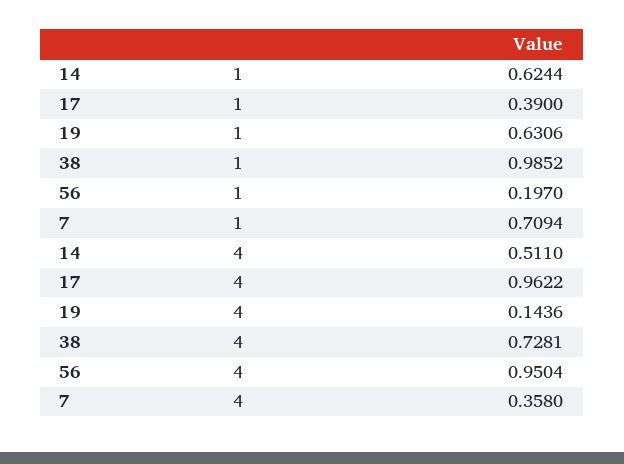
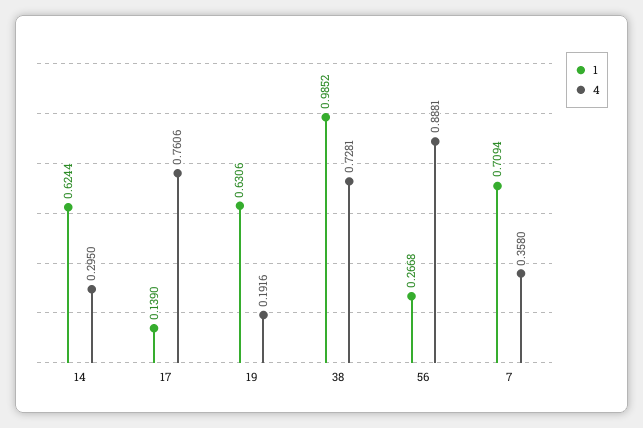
1, 17: 0.39 -> 0.139
1, 56: 0.197 -> 0.2668
4, 14: 0.511 -> 0.295
4, 17: 0.9622 -> 0.7606
4, 19: 0.1436 -> 0.1916
4, 56: 0.9504 -> 0.8881

